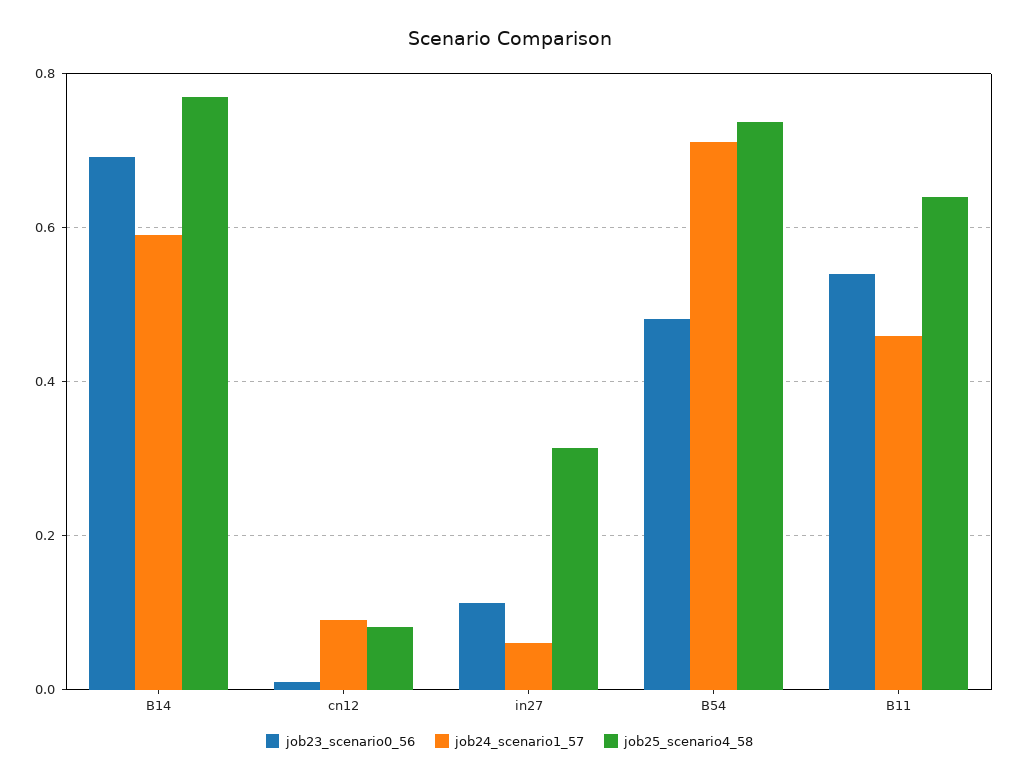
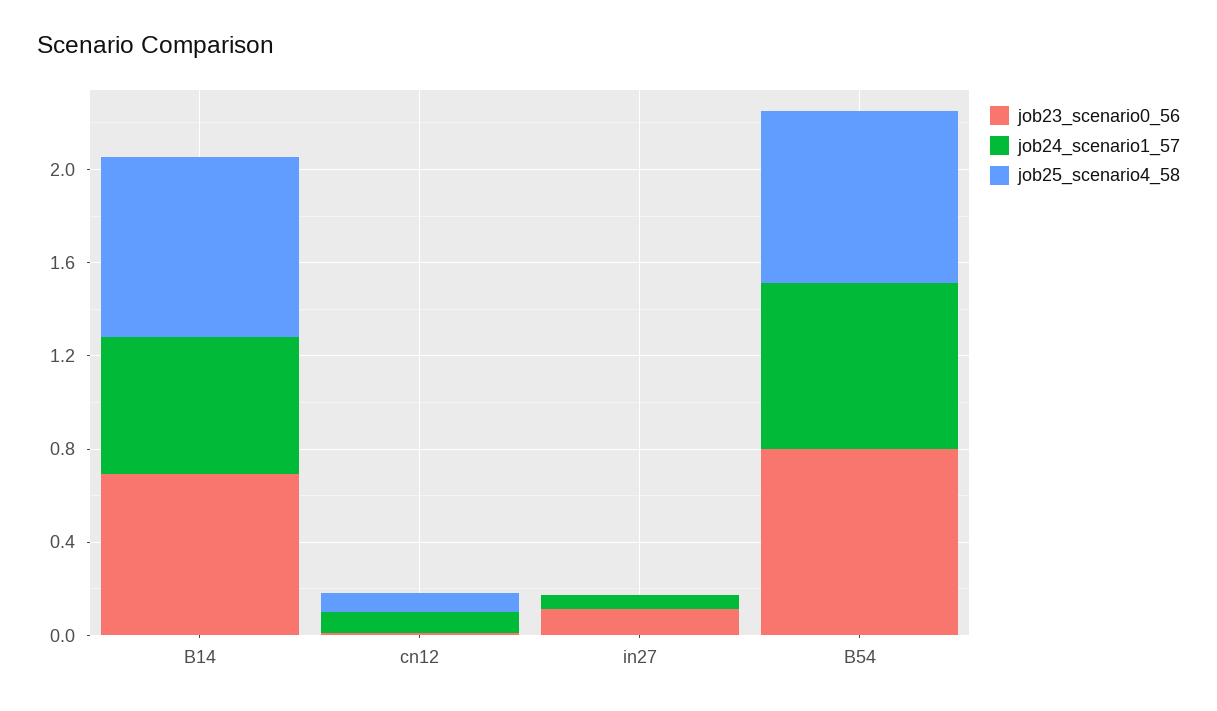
job25_scenario4_58, in27: 0.32 -> 0
job23_scenario0_56, B54: 0.48 -> 0.8
job23_scenario0_56, B11: 0.54 -> none
job24_scenario1_57, B11: 0.46 -> none
job25_scenario4_58, B11: 0.64 -> none

